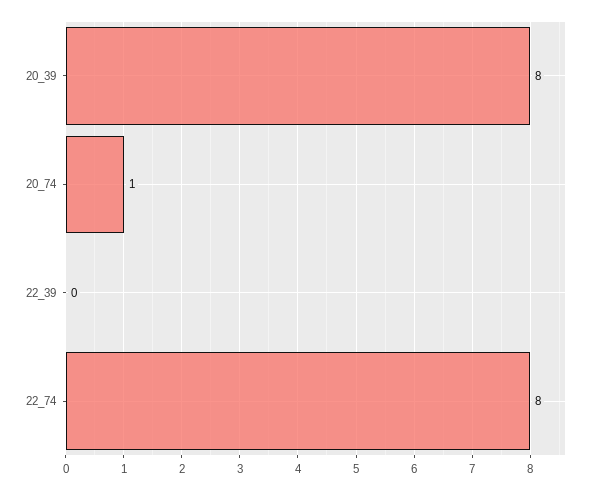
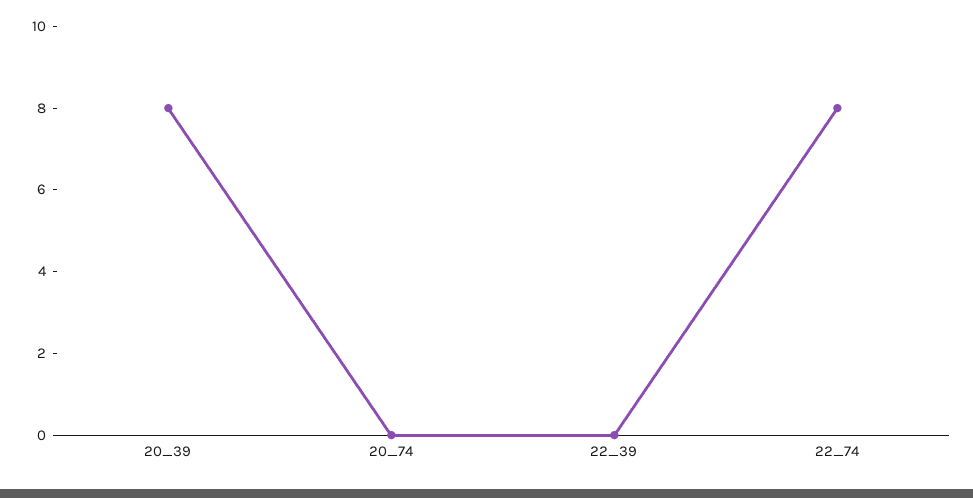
20_74: 1 -> 0

